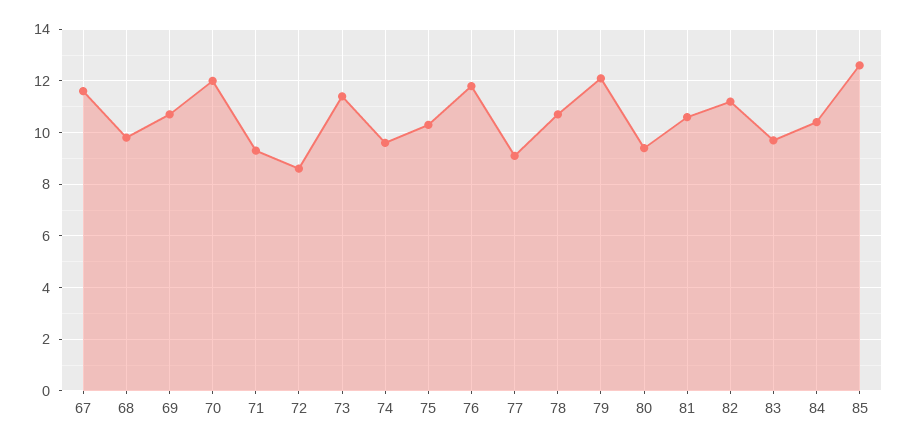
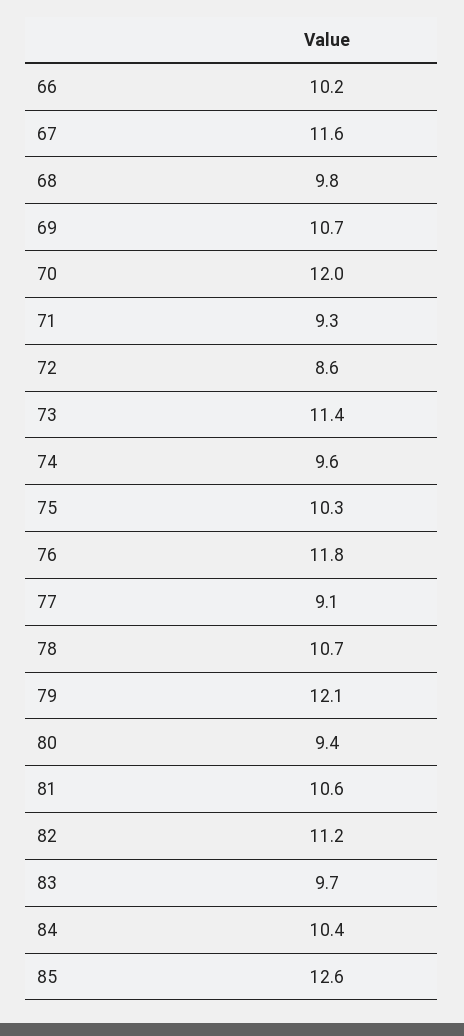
66: none -> 10.2

